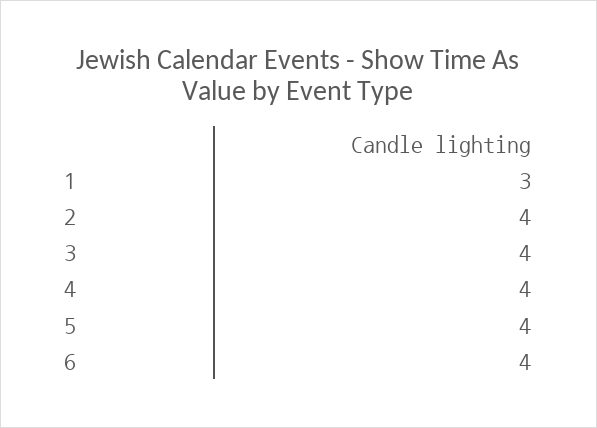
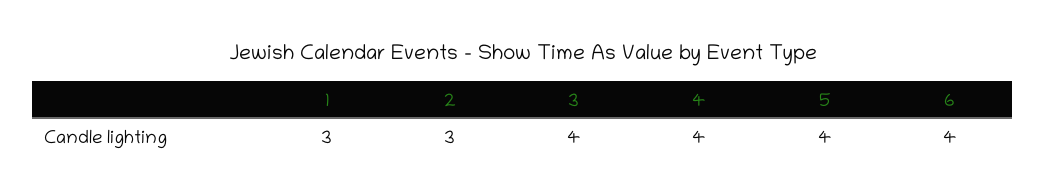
2: 4 -> 3

